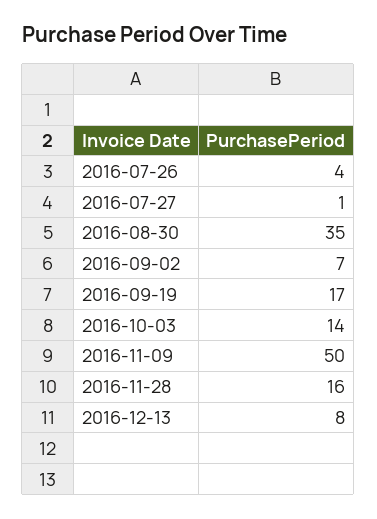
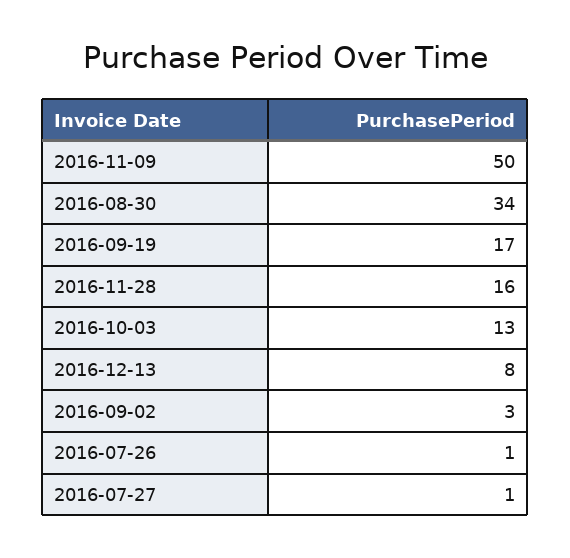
2016-07-26: 4 -> 1
2016-08-30: 35 -> 34
2016-09-02: 7 -> 3
2016-10-03: 14 -> 13

